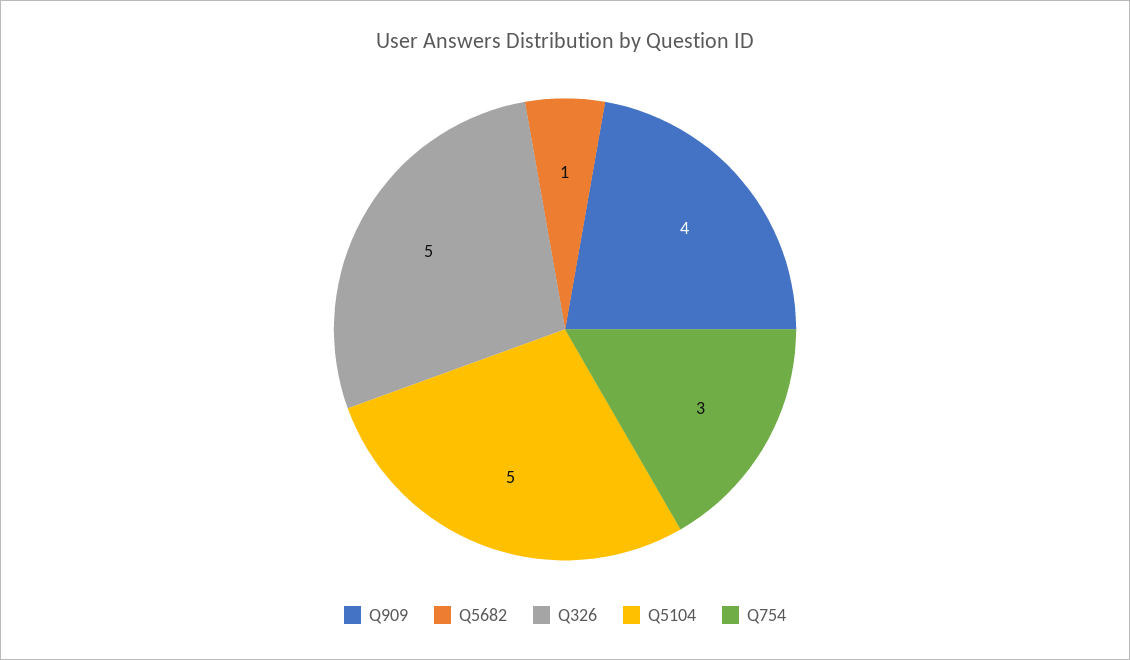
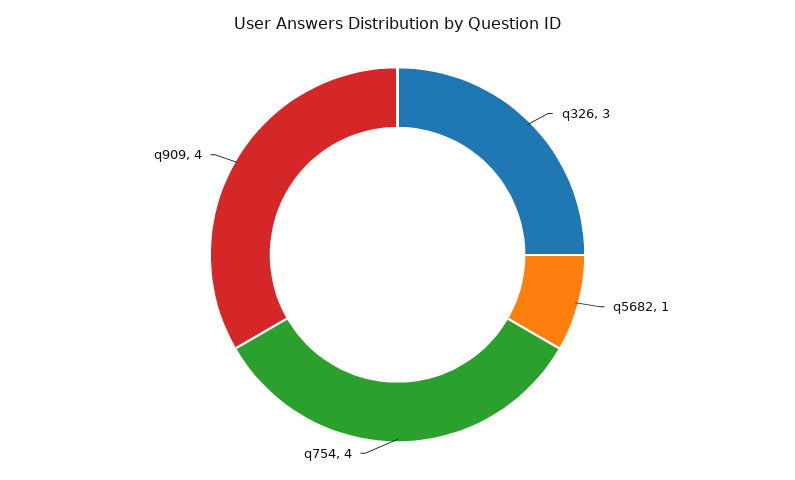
Q326: 5 -> 3
Q5104: 5 -> none
Q754: 3 -> 4

